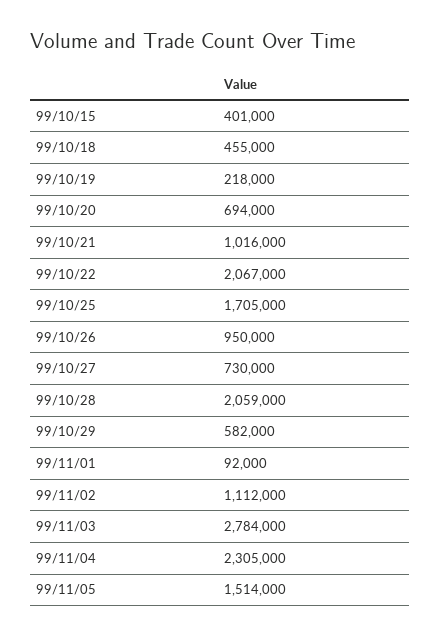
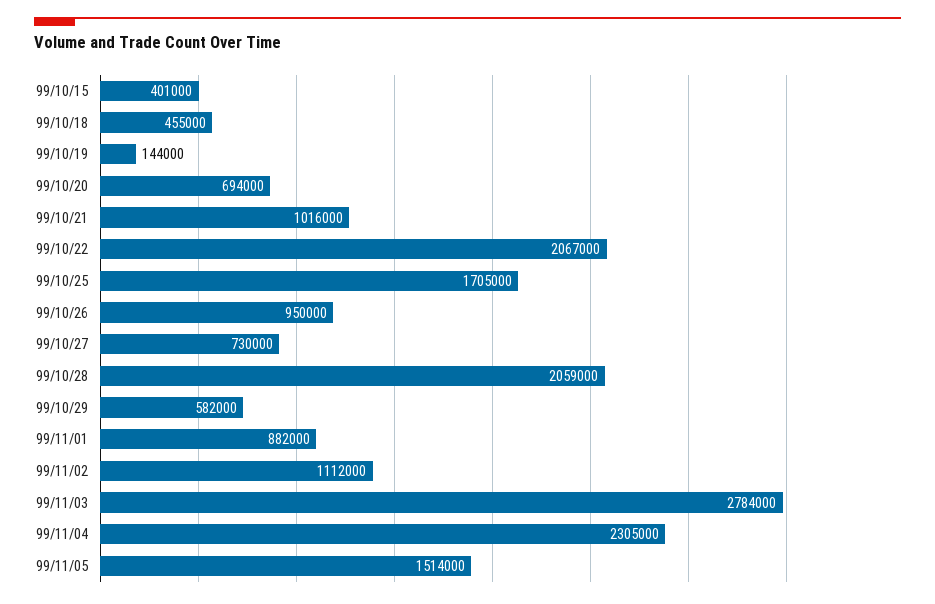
99/10/19: 218000 -> 144000
99/11/01: 92000 -> 882000

